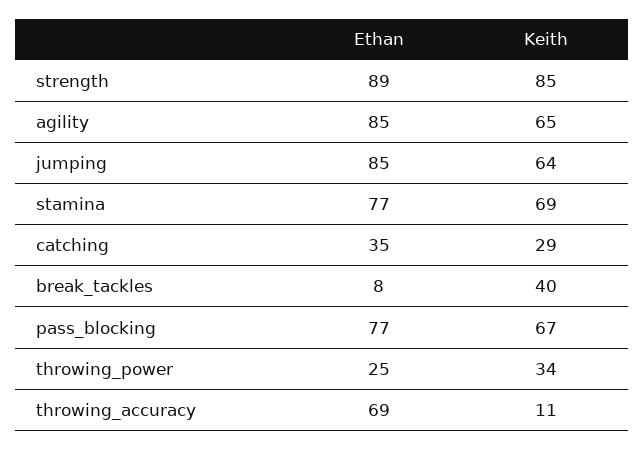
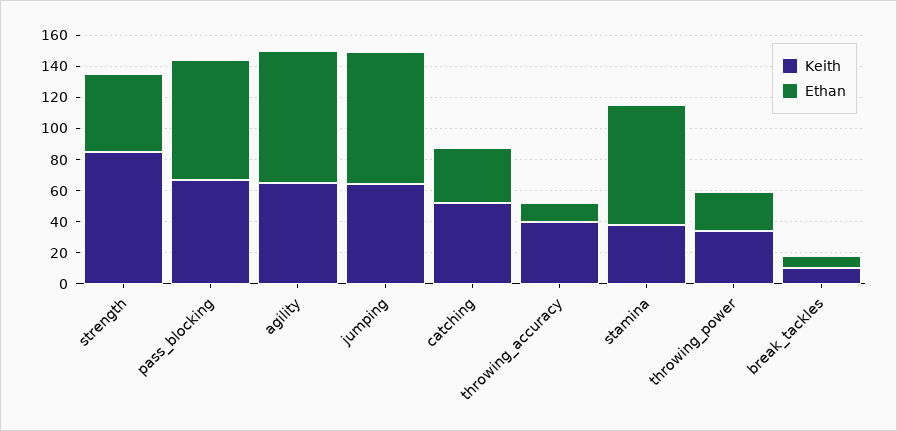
Ethan, strength: 89 -> 50
Keith, stamina: 69 -> 40
Keith, catching: 29 -> 50
Keith, break_tackles: 40 -> 10
Ethan, throwing_accuracy: 69 -> 10
Keith, throwing_accuracy: 11 -> 40

